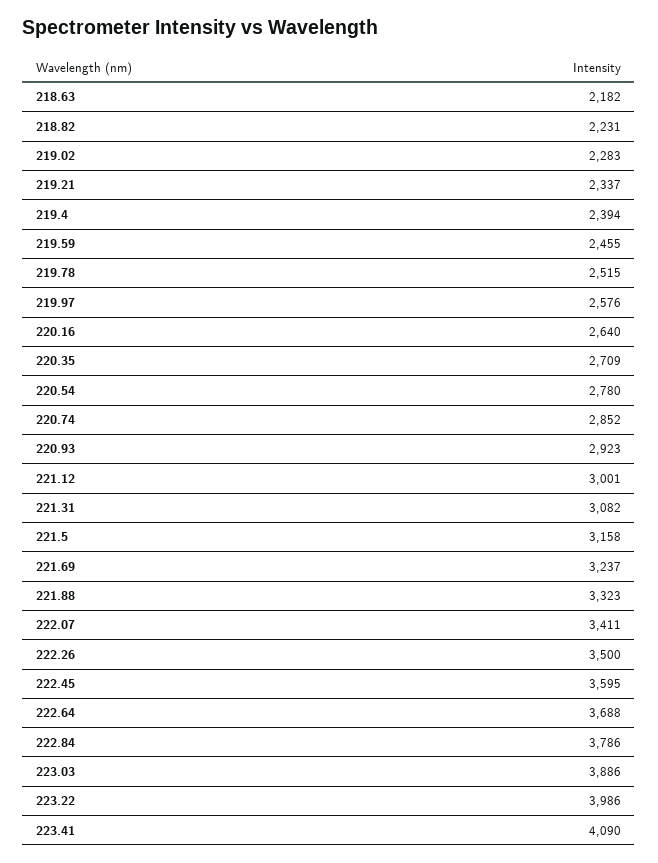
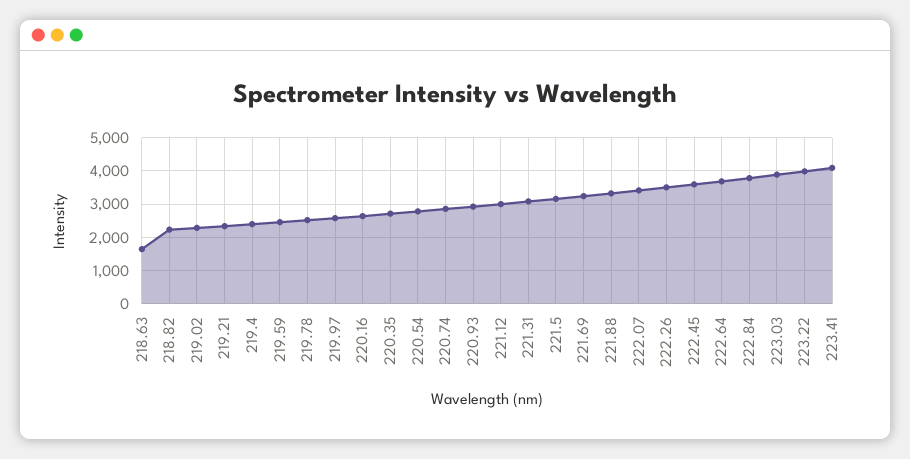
218.63: 2182 -> 1600

